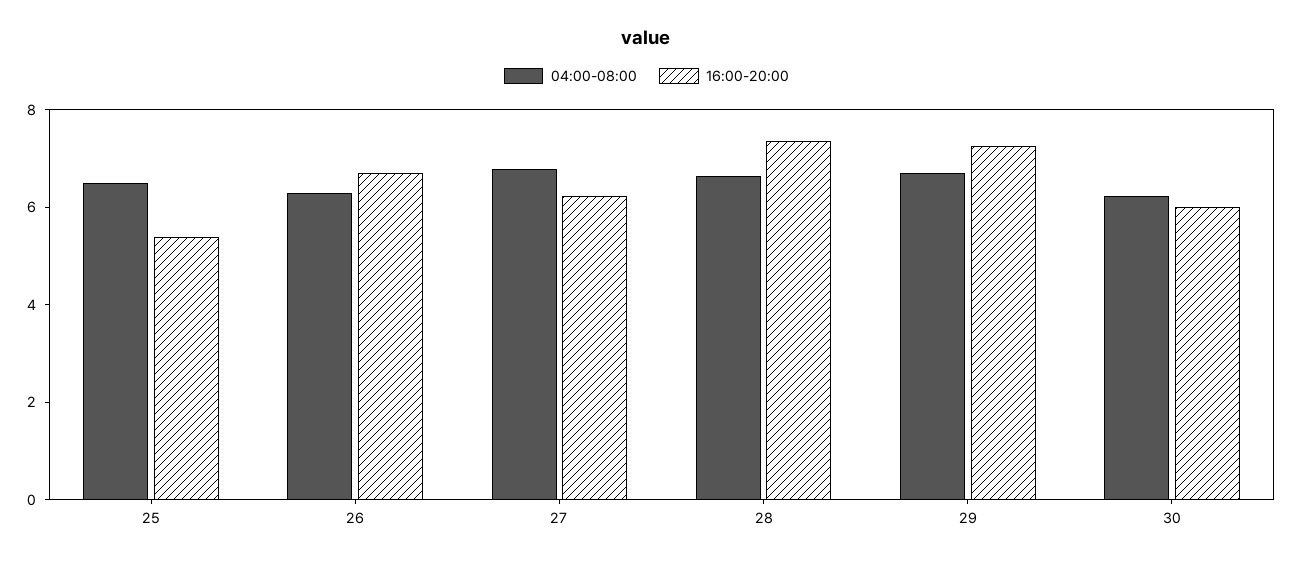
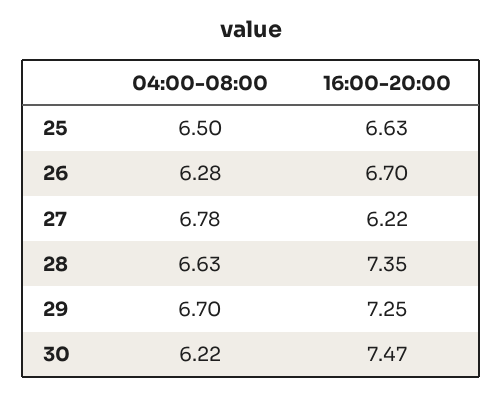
16:00-20:00, 25: 5.5 -> 6.63
16:00-20:00, 30: 6 -> 7.47

